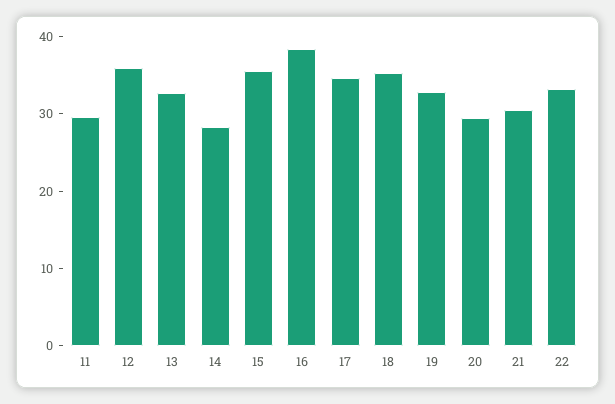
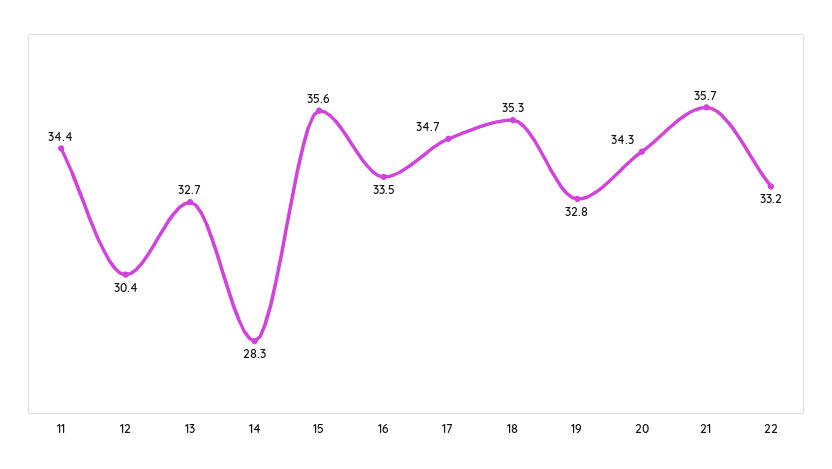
11: 30 -> 34.4
12: 36 -> 30.4
16: 38 -> 33.5
20: 30 -> 34.3
21: 30 -> 35.7

